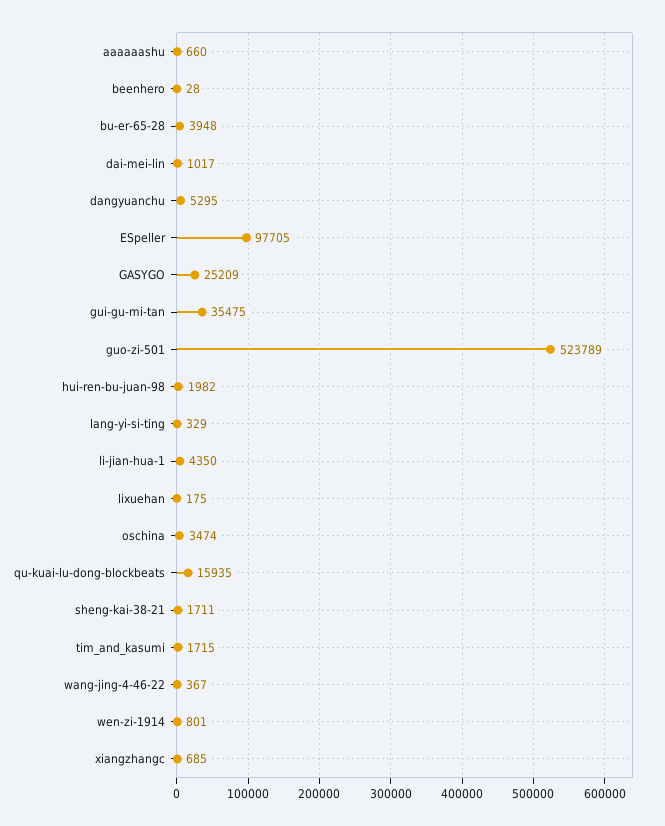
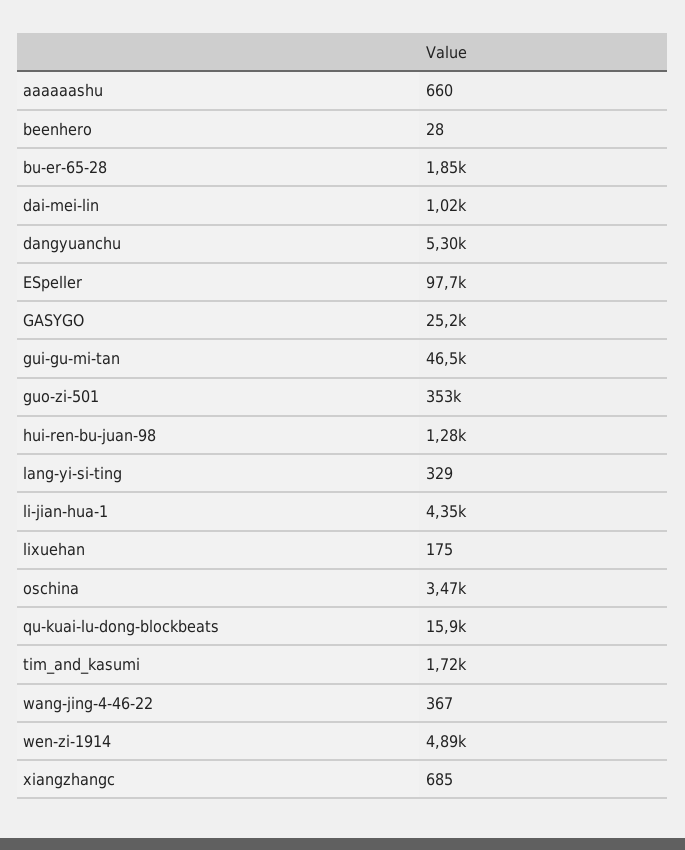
bu-er-65-28: 3948 -> 1850
gui-gu-mi-tan: 35475 -> 46500
guo-zi-501: 523789 -> 353000
hui-ren-bu-juan-98: 1982 -> 1280
sheng-kai-38-21: 1711 -> none
wen-zi-1914: 801 -> 4890

